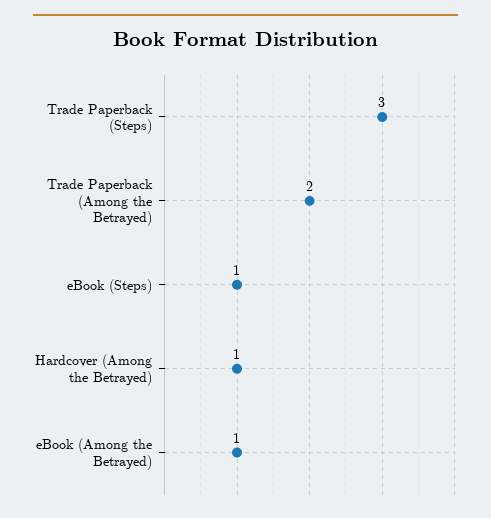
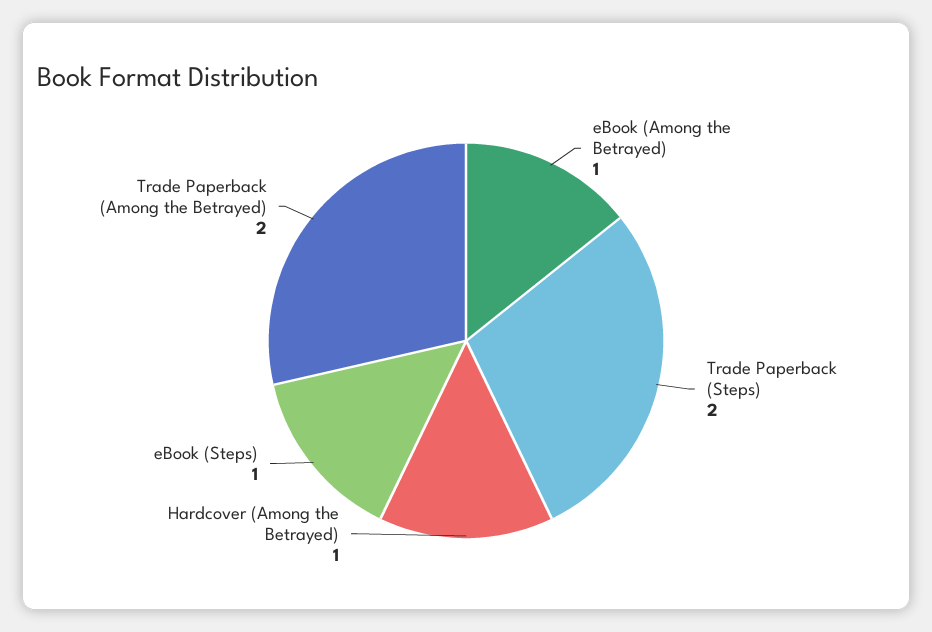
Trade Paperback (Steps): 3 -> 2

